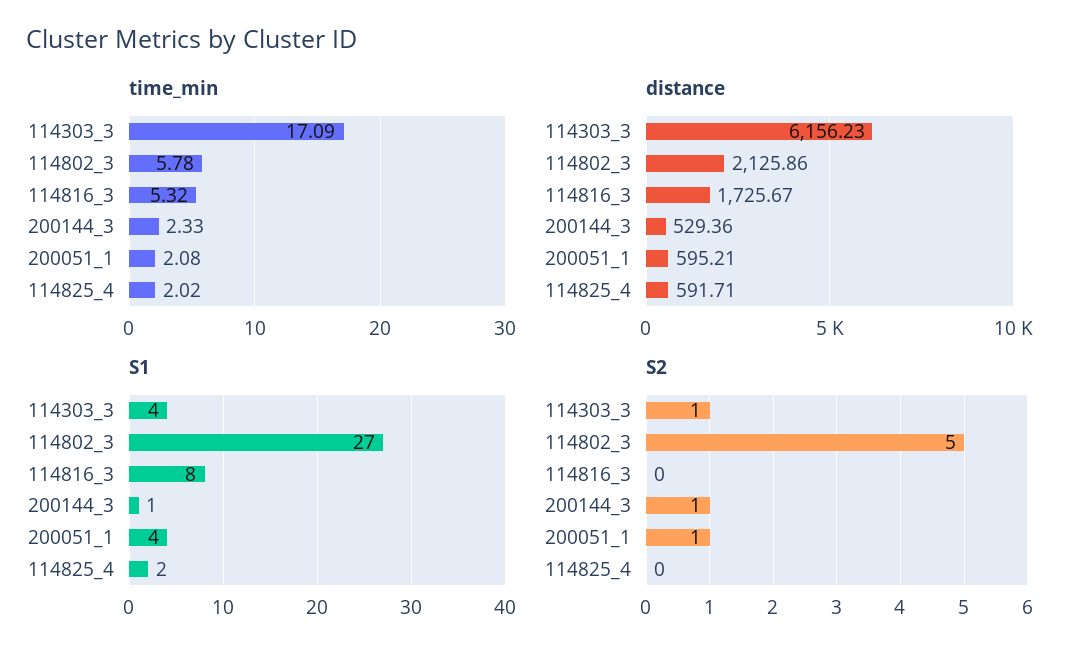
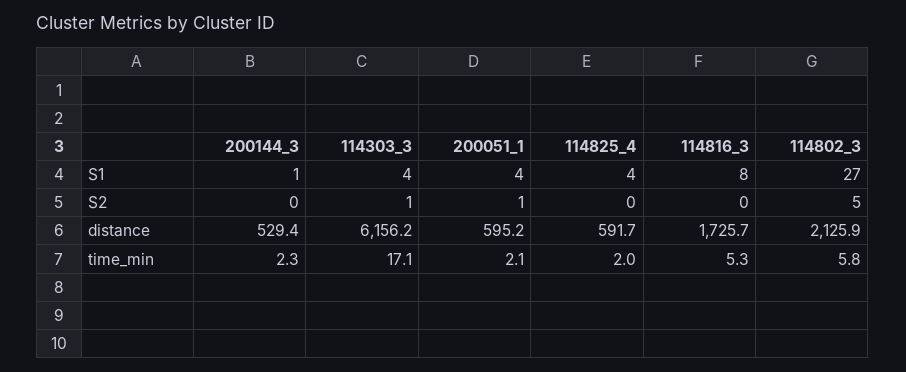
S1, 114825_4: 2 -> 4
S2, 200144_3: 1 -> 0

